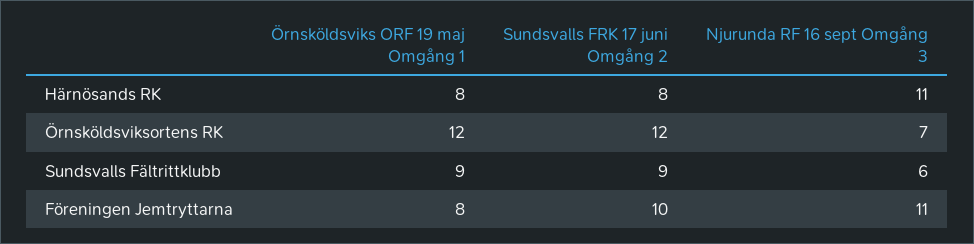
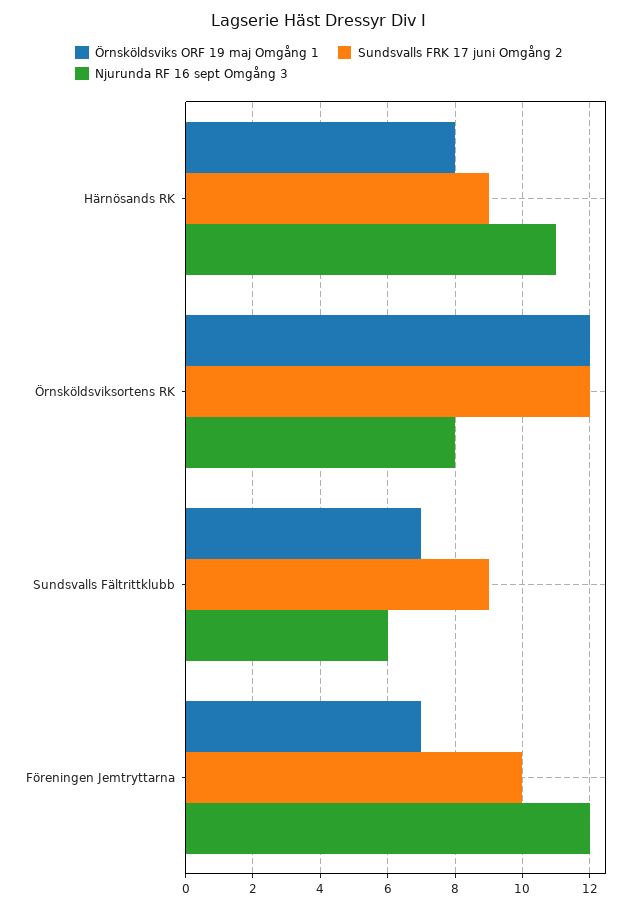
Sundsvalls FRK 17 juni Omgång 2, Härnösands RK: 8 -> 9
Njurunda RF 16 sept Omgång 3, Örnsköldsviksortens RK: 7 -> 8
Örnsköldsviks ORF 19 maj Omgång 1, Sundsvalls Fältrittklubb: 9 -> 7
Örnsköldsviks ORF 19 maj Omgång 1, Föreningen Jemtryttarna: 8 -> 7
Njurunda RF 16 sept Omgång 3, Föreningen Jemtryttarna: 11 -> 12

